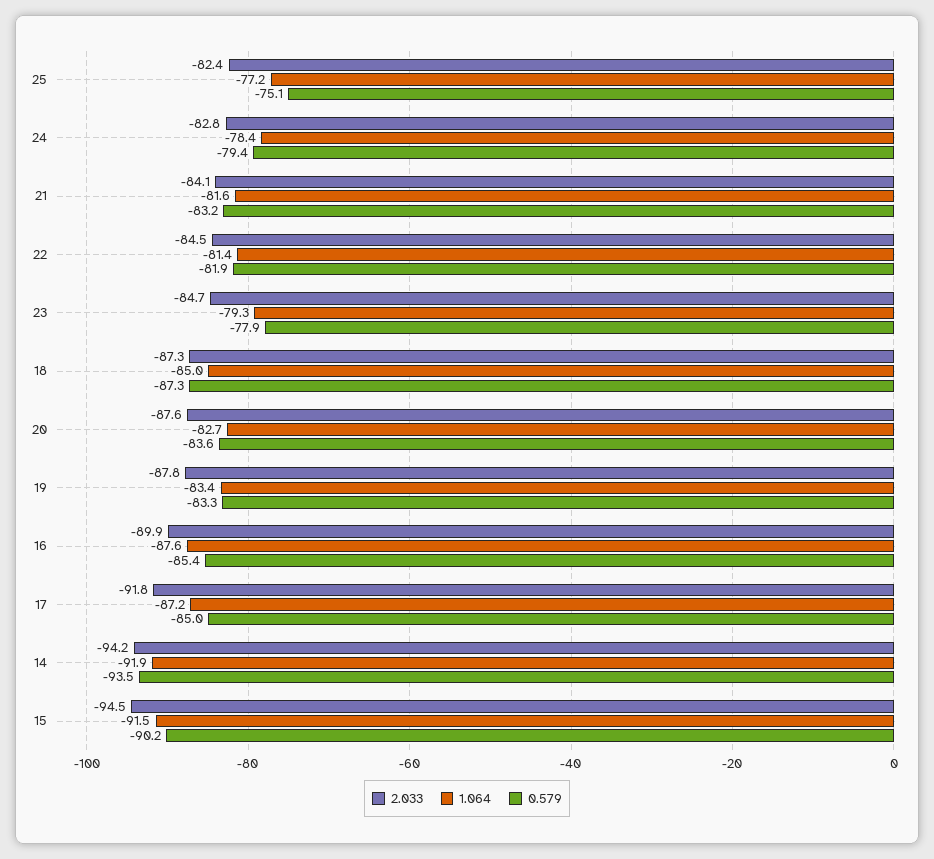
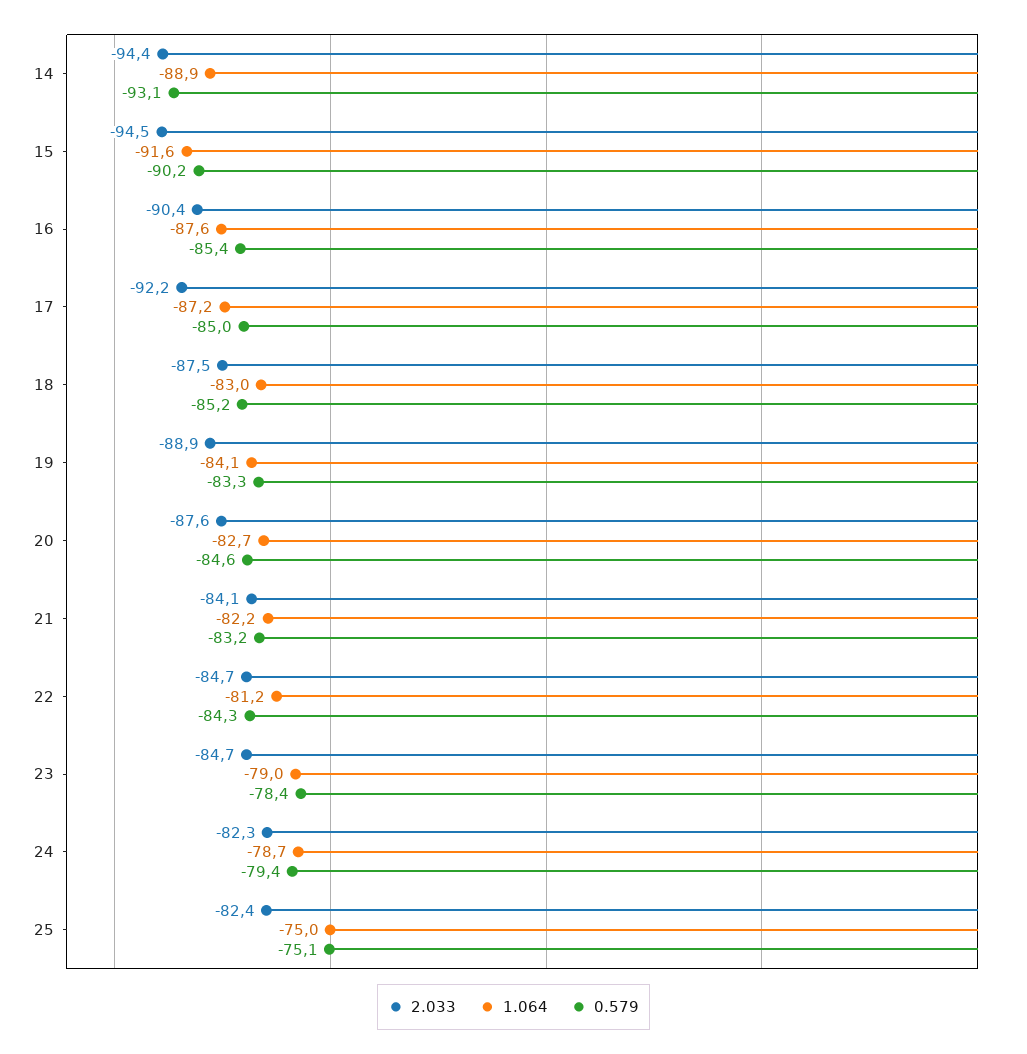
1.064, 25: -77.2 -> -75
2.033, 24: -82.8 -> -82.3
1.064, 24: -78.4 -> -78.7
1.064, 21: -81.6 -> -82.2
2.033, 22: -84.5 -> -84.7
1.064, 22: -81.4 -> -81.2
0.579, 22: -81.9 -> -84.3
1.064, 23: -79.3 -> -79
0.579, 23: -77.9 -> -78.4
2.033, 18: -87.3 -> -87.5
1.064, 18: -85 -> -83
0.579, 18: -87.3 -> -85.2
0.579, 20: -83.6 -> -84.6
2.033, 19: -87.8 -> -88.9
1.064, 19: -83.4 -> -84.1
2.033, 16: -89.9 -> -90.4
2.033, 17: -91.8 -> -92.2
2.033, 14: -94.2 -> -94.4
1.064, 14: -91.9 -> -88.9
0.579, 14: -93.5 -> -93.1
1.064, 15: -91.5 -> -91.6

